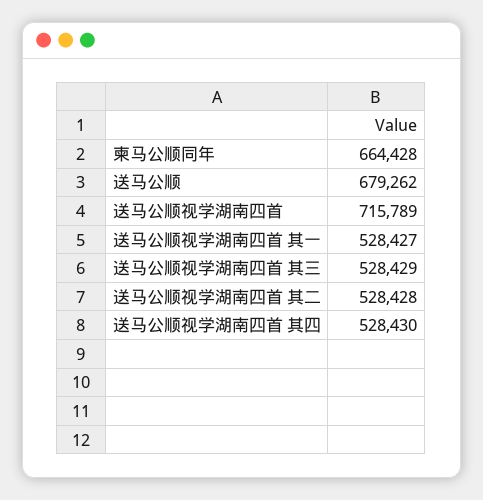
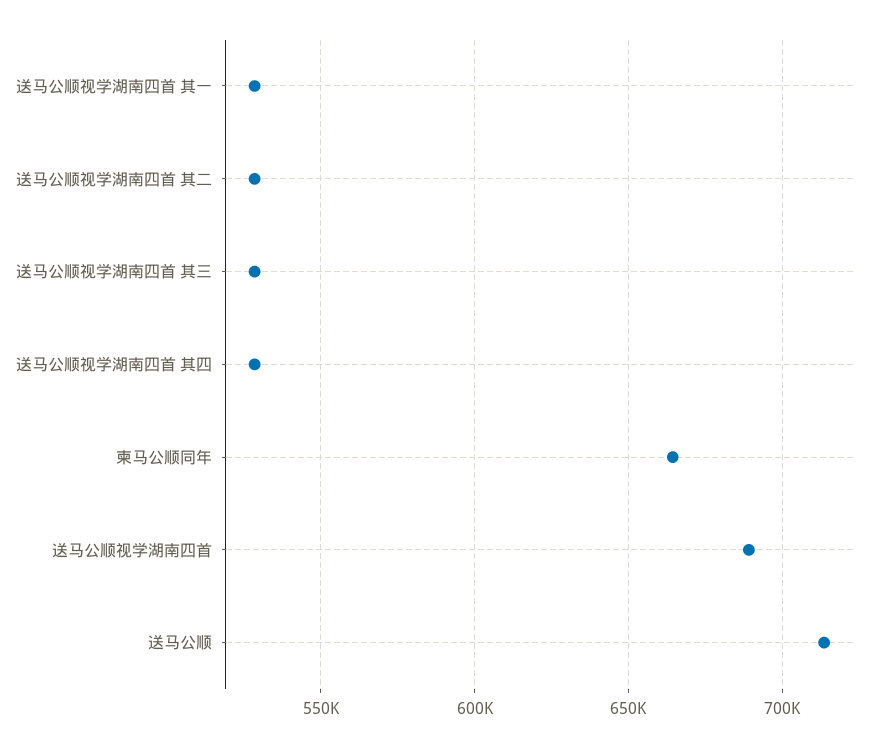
送马公顺: 679262 -> 715000
送马公顺视学湖南四首: 715789 -> 690000

